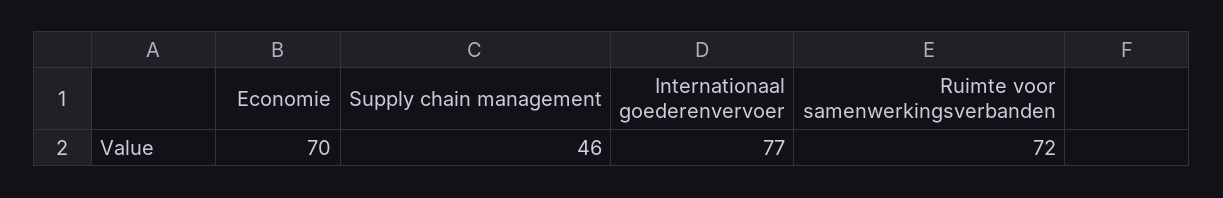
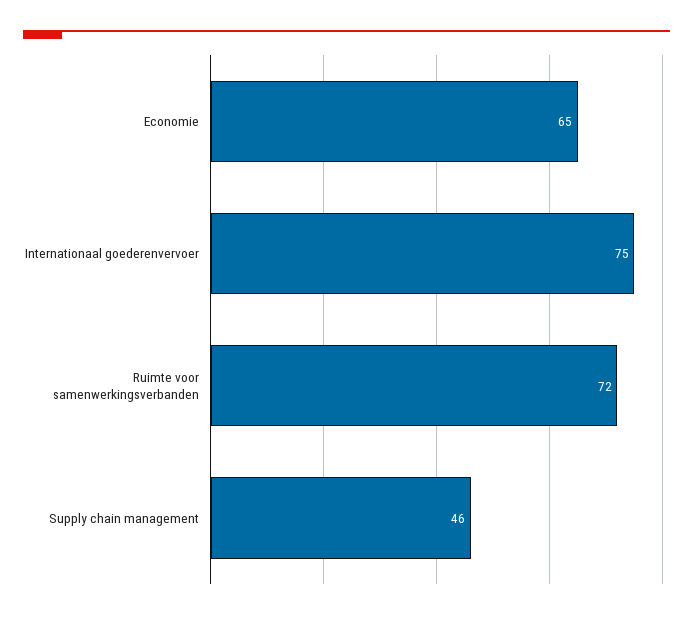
Economie: 70 -> 65
Internationaal goederenvervoer: 77 -> 75

